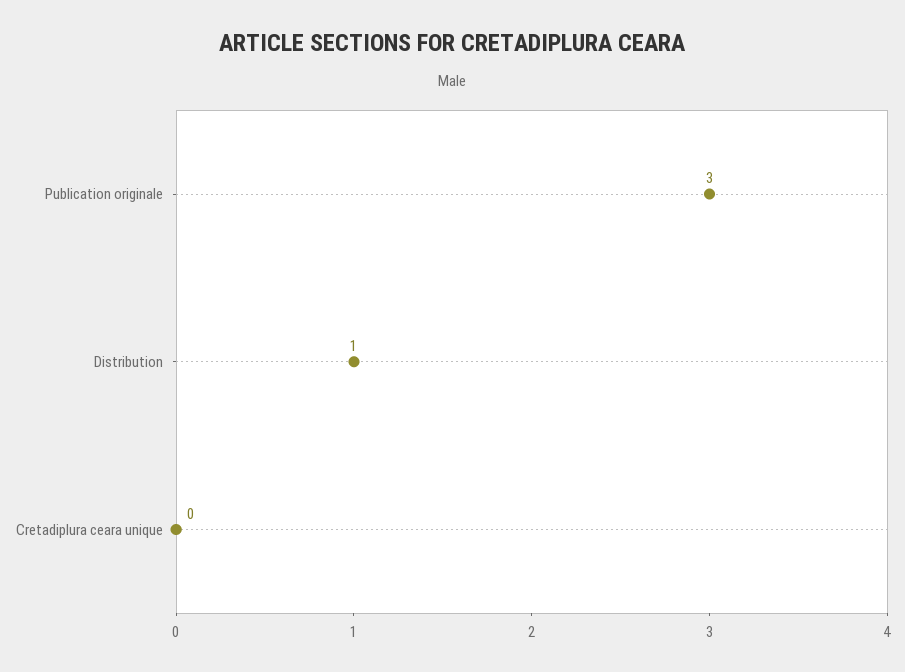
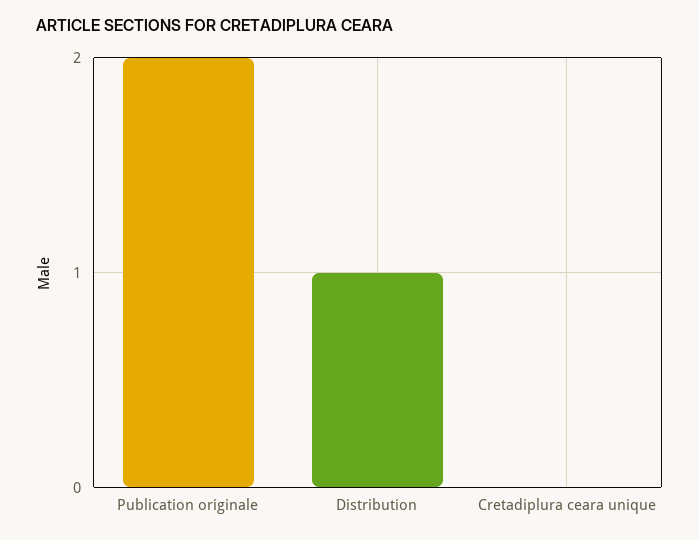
Publication originale: 3 -> 2

